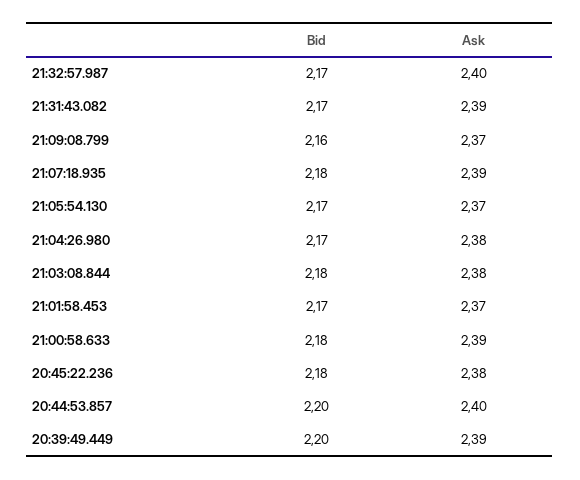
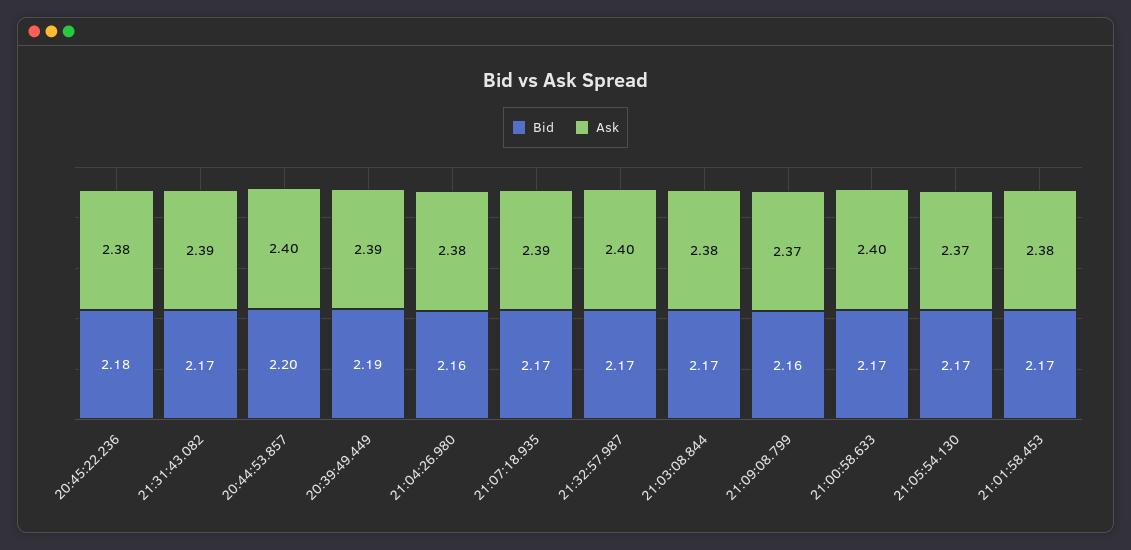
Bid, 21:07:18.935: 2.18 -> 2.17
Bid, 21:04:26.980: 2.17 -> 2.16
Bid, 21:03:08.844: 2.18 -> 2.17
Ask, 21:01:58.453: 2.37 -> 2.38
Bid, 21:00:58.633: 2.18 -> 2.17
Ask, 21:00:58.633: 2.39 -> 2.4
Bid, 20:39:49.449: 2.2 -> 2.19

